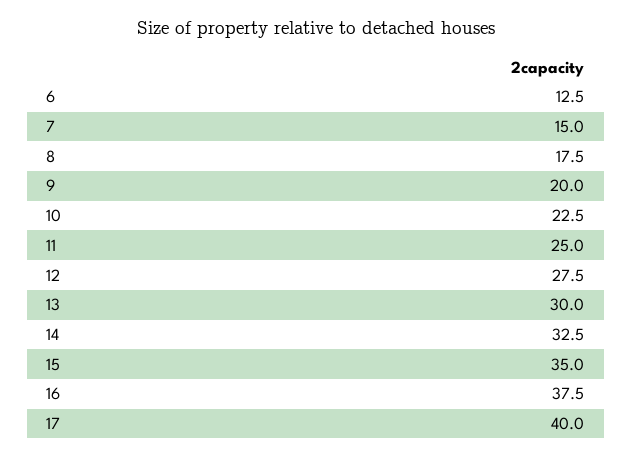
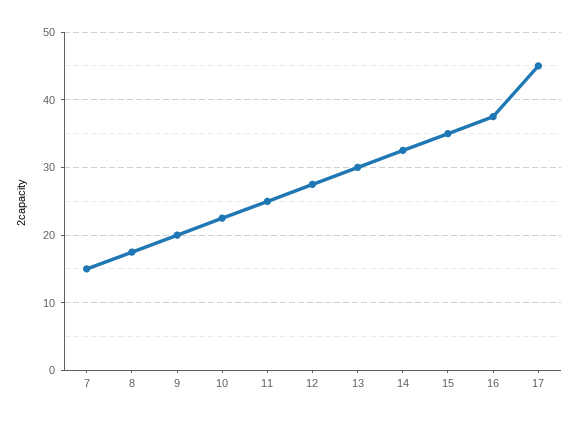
6: 12.5 -> none
17: 40 -> 45

